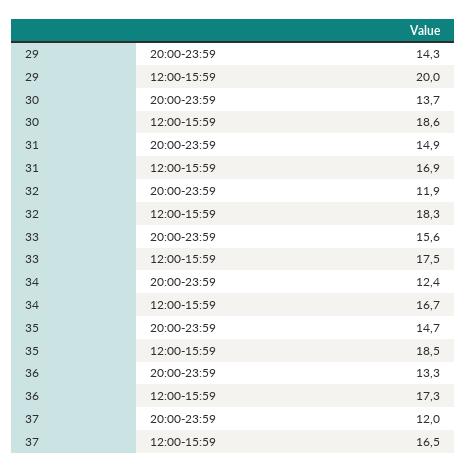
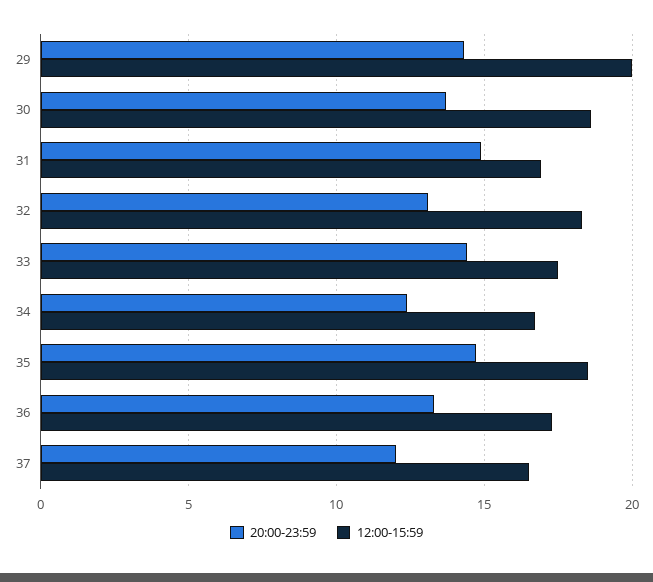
20:00-23:59, 32: 11.9 -> 13
20:00-23:59, 33: 15.6 -> 14.5

